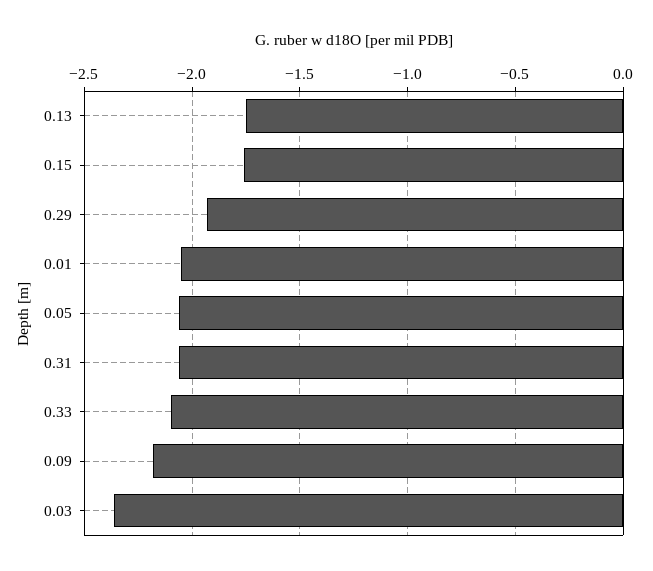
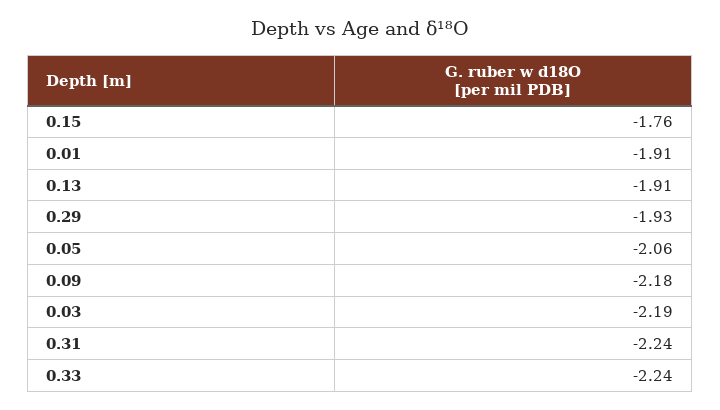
0.13: -1.75 -> -1.91
0.01: -2.05 -> -1.91
0.31: -2.05 -> -2.24
0.33: -2.1 -> -2.24
0.03: -2.35 -> -2.19

